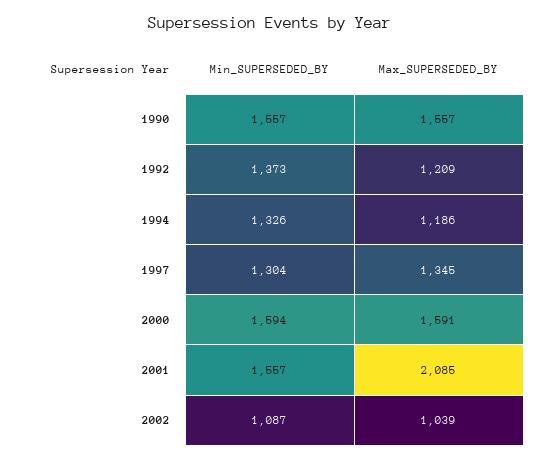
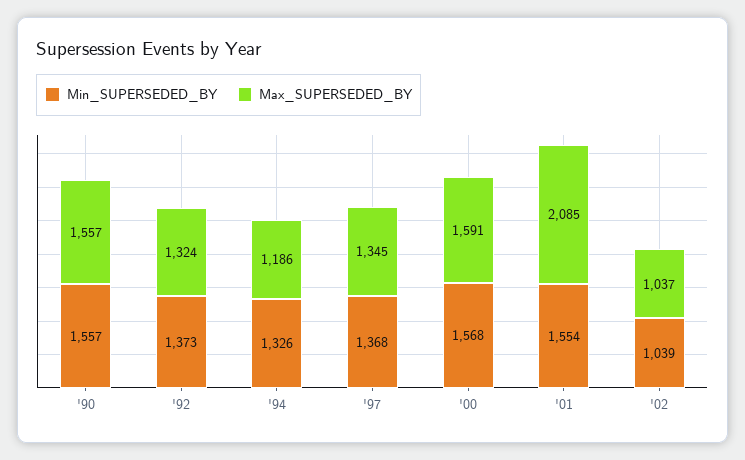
Max_SUPERSEDED_BY, 1992: 1209 -> 1324
Min_SUPERSEDED_BY, 1997: 1304 -> 1368
Min_SUPERSEDED_BY, 2000: 1594 -> 1568
Min_SUPERSEDED_BY, 2001: 1557 -> 1554
Min_SUPERSEDED_BY, 2002: 1087 -> 1039
Max_SUPERSEDED_BY, 2002: 1039 -> 1037

